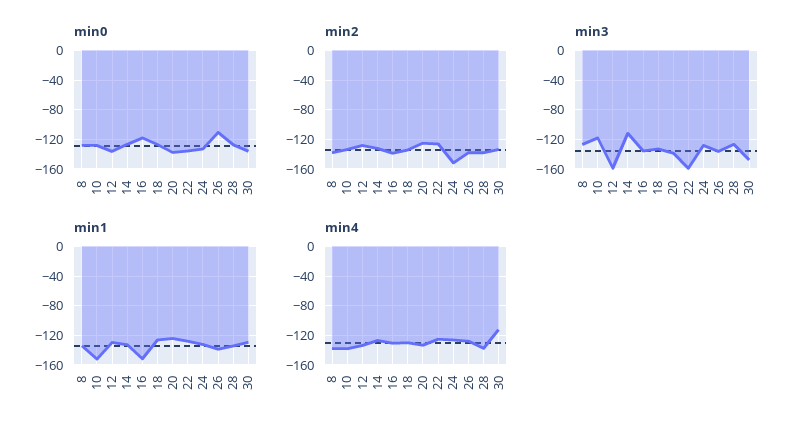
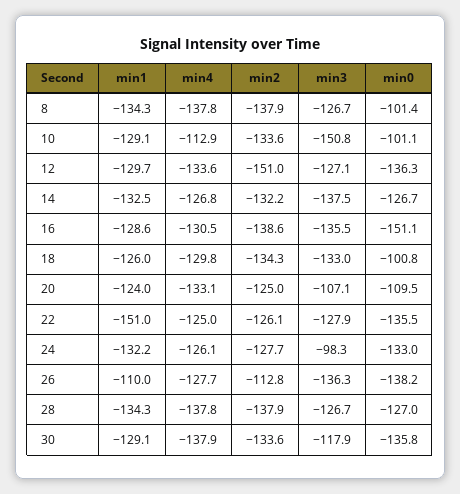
min0, 8: -130 -> -101.4
min0, 10: -130 -> -101.1
min0, 16: -120 -> -151.1
min0, 18: -130 -> -100.8
min0, 20: -140 -> -109.5
min0, 26: -110 -> -138.2
min2, 12: -130 -> -151
min2, 24: -150 -> -127.7
min2, 26: -140 -> -112.8
min3, 10: -120 -> -150.8
min3, 12: -160 -> -127.1
min3, 14: -110 -> -137.5
min3, 20: -140 -> -107.1
min3, 22: -160 -> -127.9
min3, 24: -130 -> -98.3
min3, 30: -150 -> -117.9
min1, 10: -150 -> -129.1
min1, 16: -150 -> -128.6
min1, 22: -130 -> -151
min1, 26: -140 -> -110
min4, 10: -140 -> -112.9
min4, 30: -110 -> -137.9

